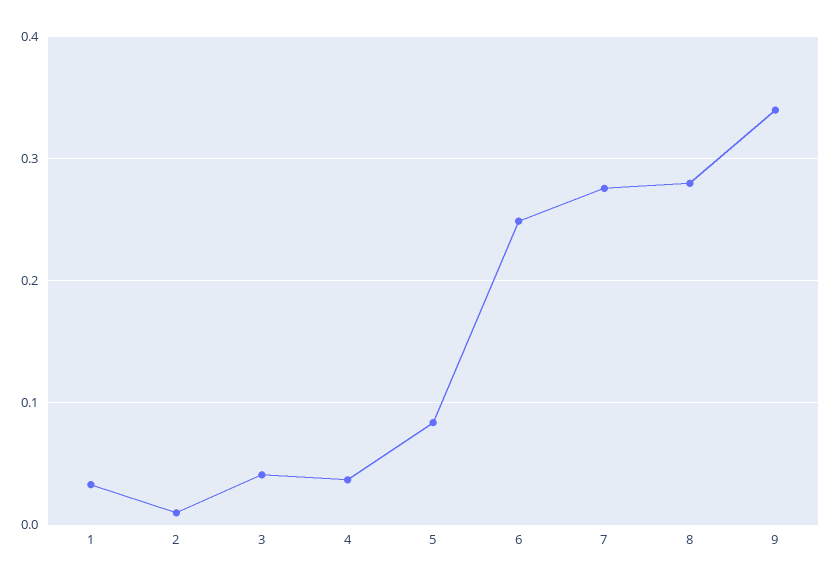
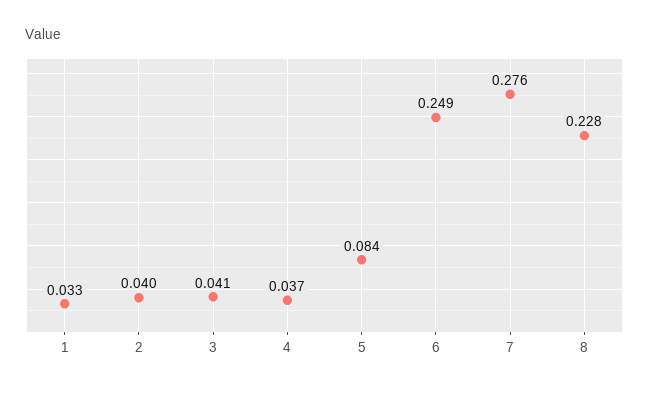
2: 0.01 -> 0.04
8: 0.28 -> 0.228
9: 0.34 -> none

